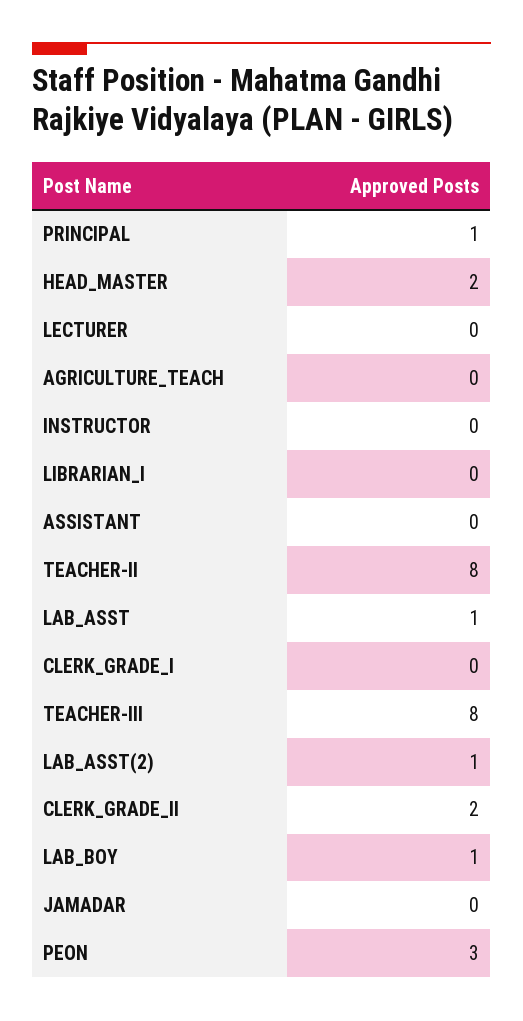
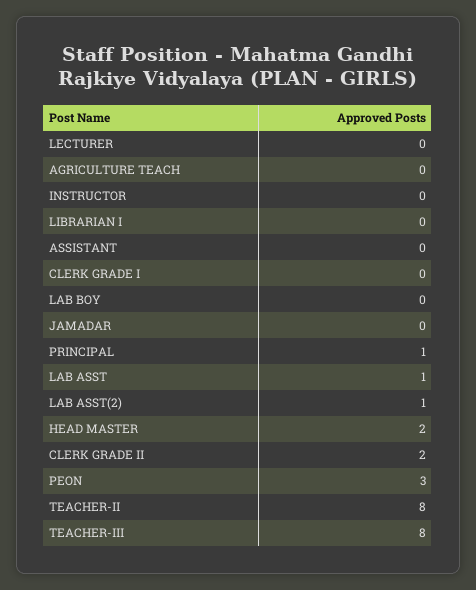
LAB_BOY: 1 -> 0

